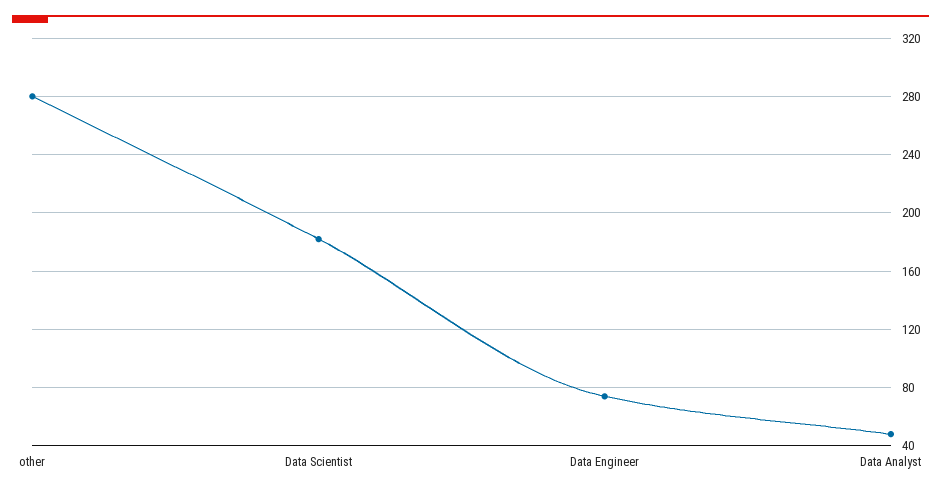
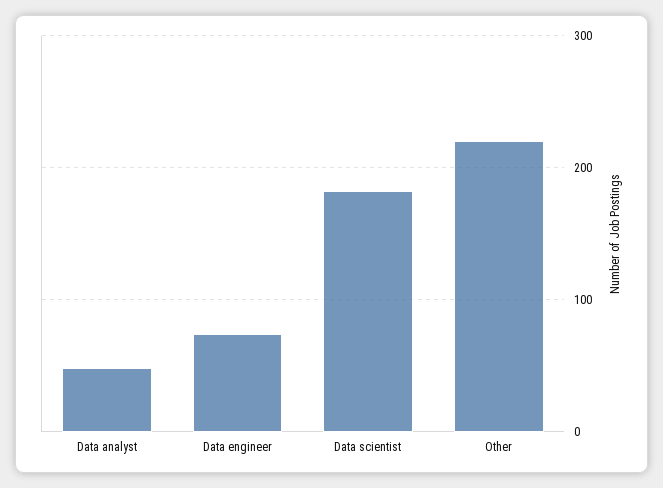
other: 280 -> 220

